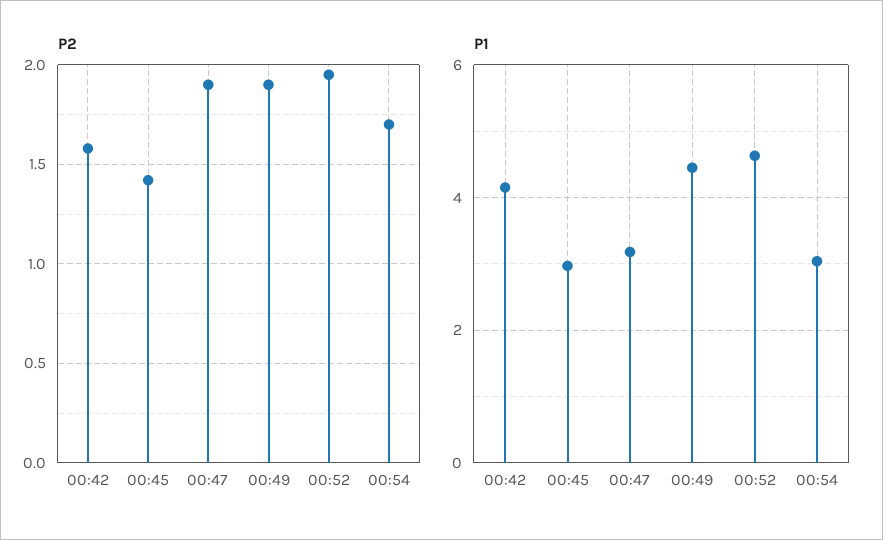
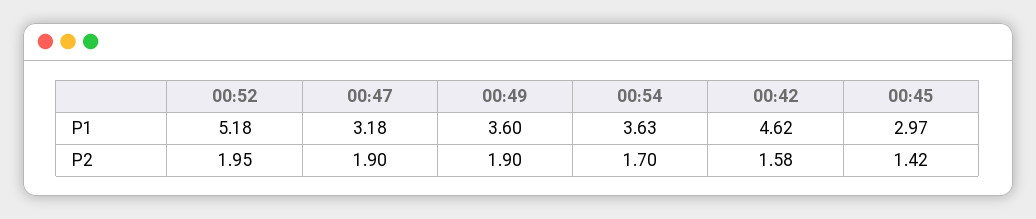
P1, 00:42: 4.2 -> 4.62
P1, 00:49: 4.4 -> 3.6
P1, 00:52: 4.6 -> 5.18
P1, 00:54: 3 -> 3.63

